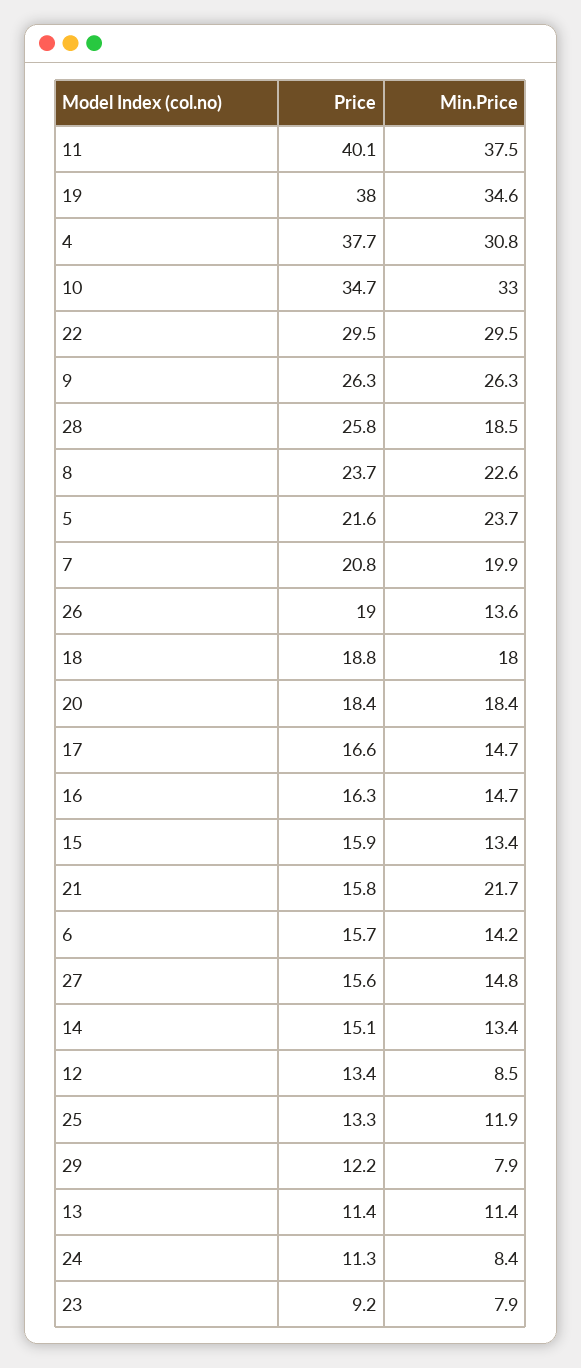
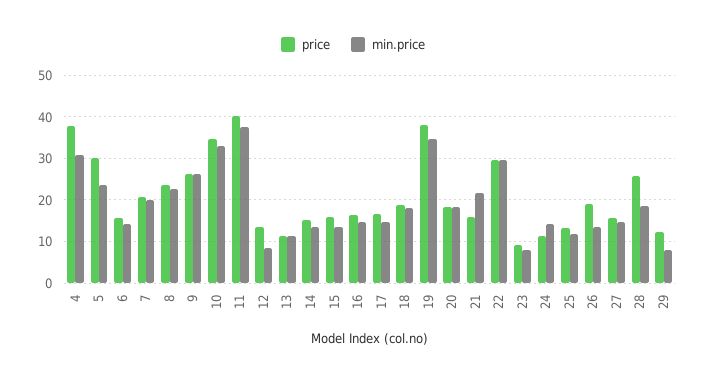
Price, 5: 21.6 -> 30
Min.Price, 24: 8.4 -> 14

